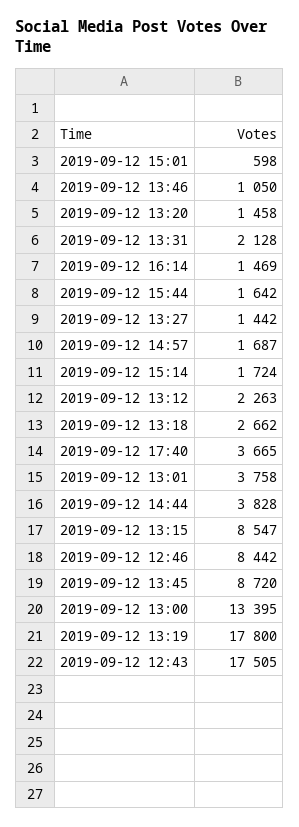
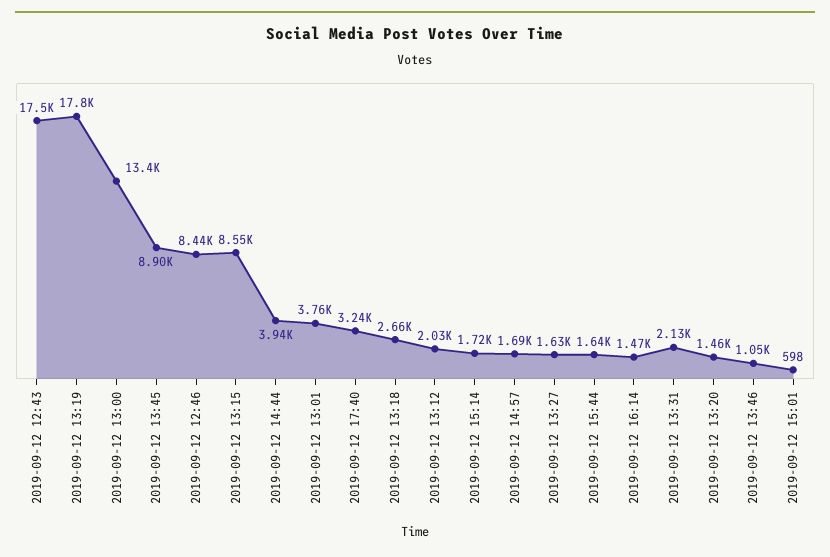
2019-09-12 13:27: 1442 -> 1630
2019-09-12 13:12: 2263 -> 2030
2019-09-12 17:40: 3665 -> 3240
2019-09-12 14:44: 3828 -> 3940
2019-09-12 13:45: 8720 -> 8900

